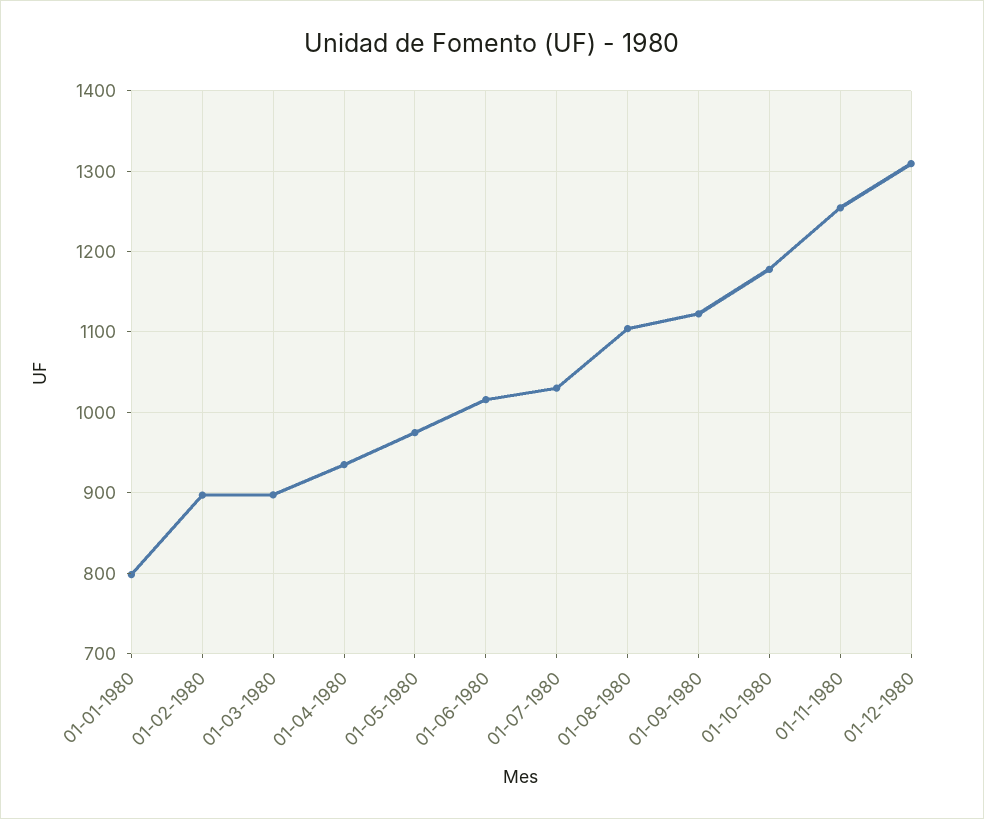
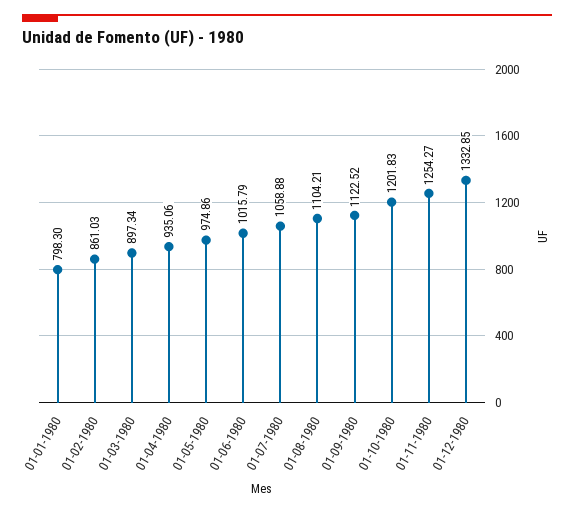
01-02-1980: 900 -> 861.03
01-07-1980: 1030 -> 1058.88
01-10-1980: 1180 -> 1201.83
01-12-1980: 1310 -> 1332.85

